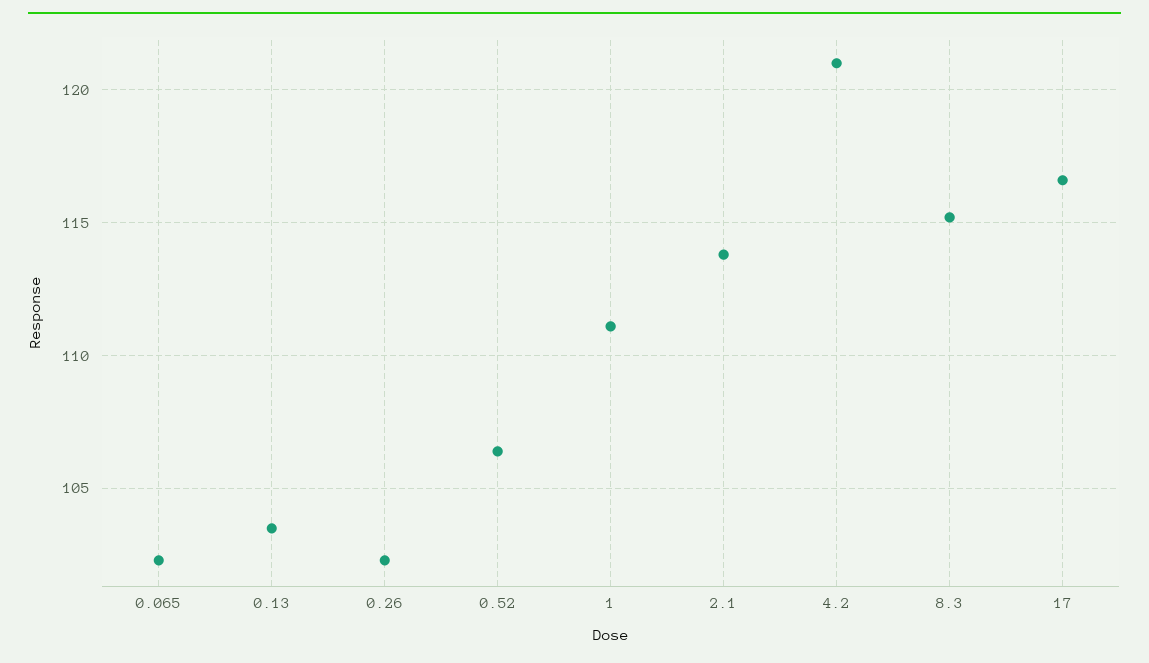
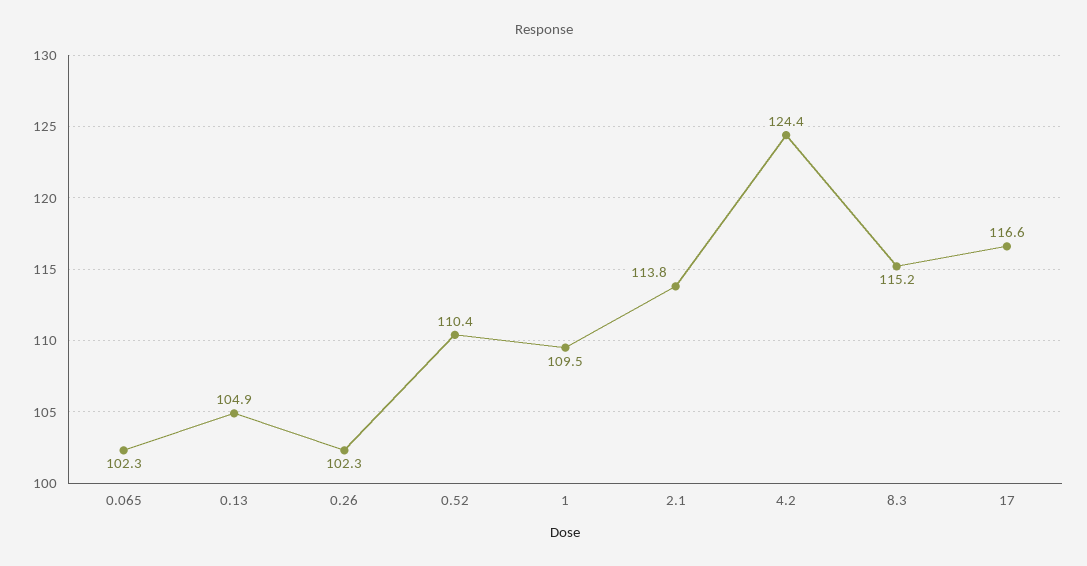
0.13: 103.5 -> 104.9
0.52: 106.5 -> 110.4
1: 111 -> 109.5
4.2: 121 -> 124.4

